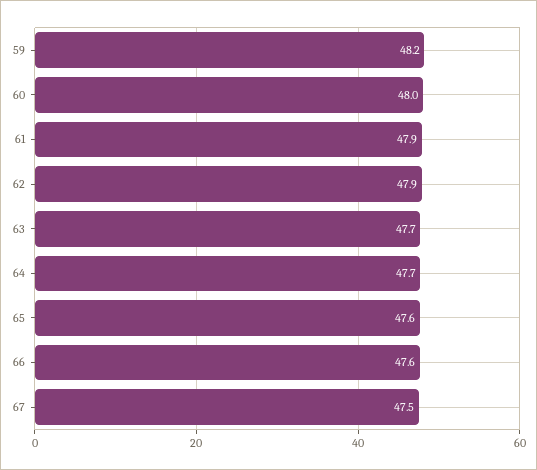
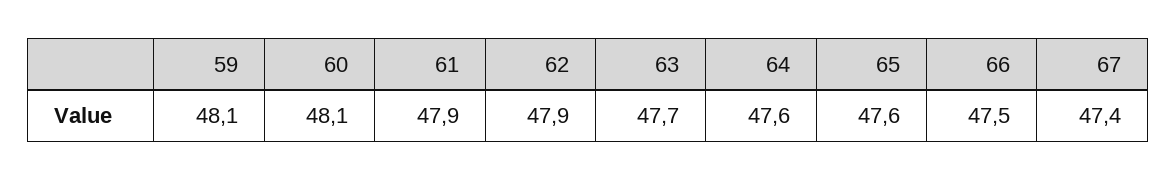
59: 48.2 -> 48.1
60: 48 -> 48.1
64: 47.7 -> 47.6
66: 47.6 -> 47.5
67: 47.5 -> 47.4

